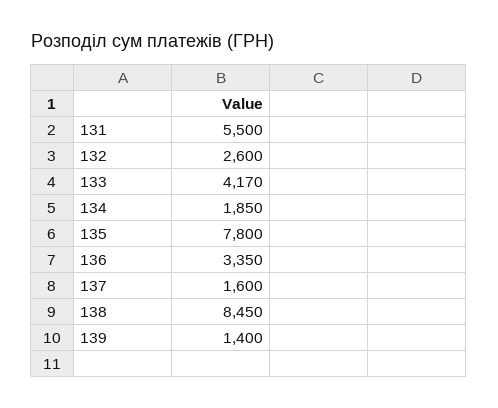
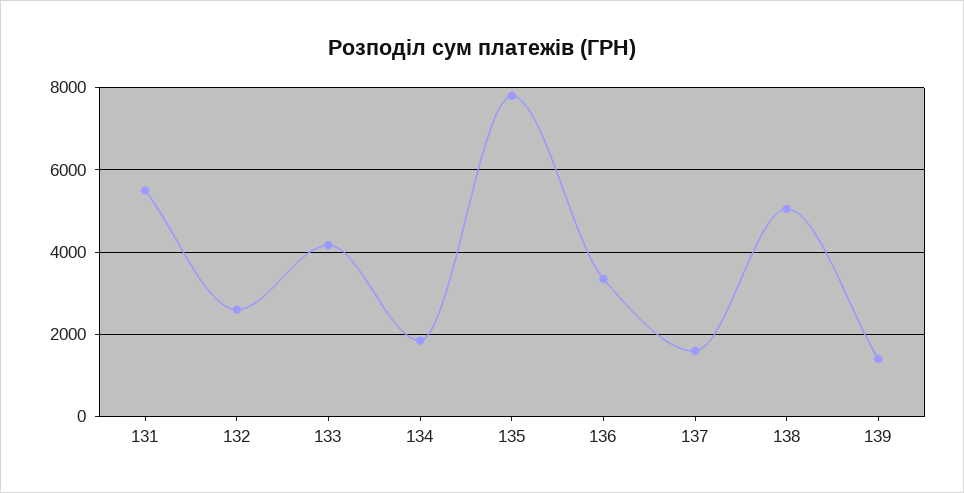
138: 8450 -> 5000

